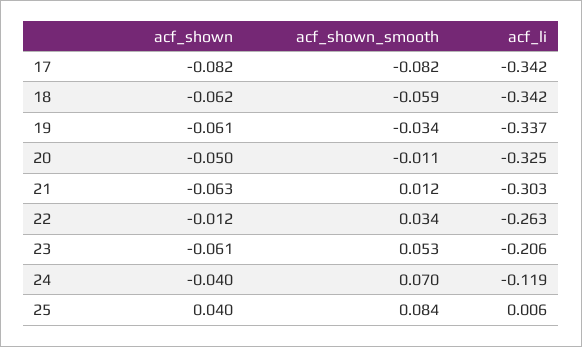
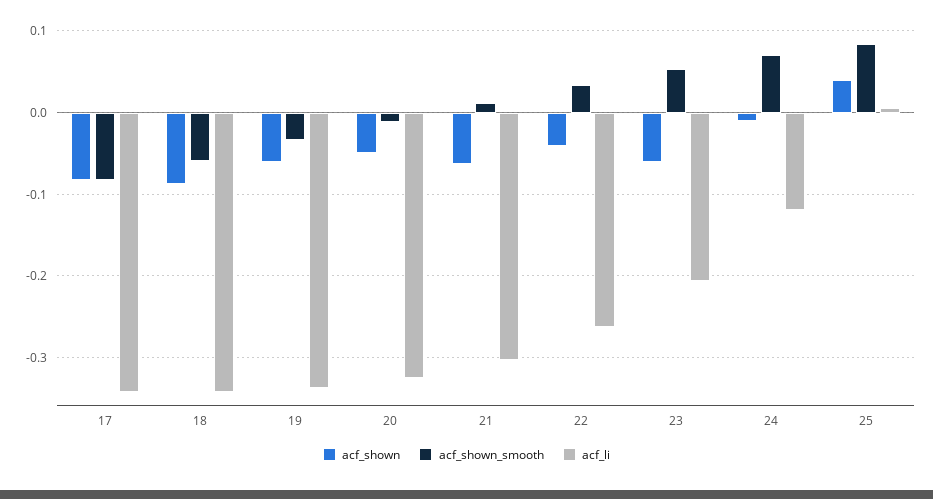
acf_shown, 18: -0.062 -> -0.09
acf_shown, 22: -0.012 -> -0.04
acf_shown, 24: -0.04 -> -0.01

